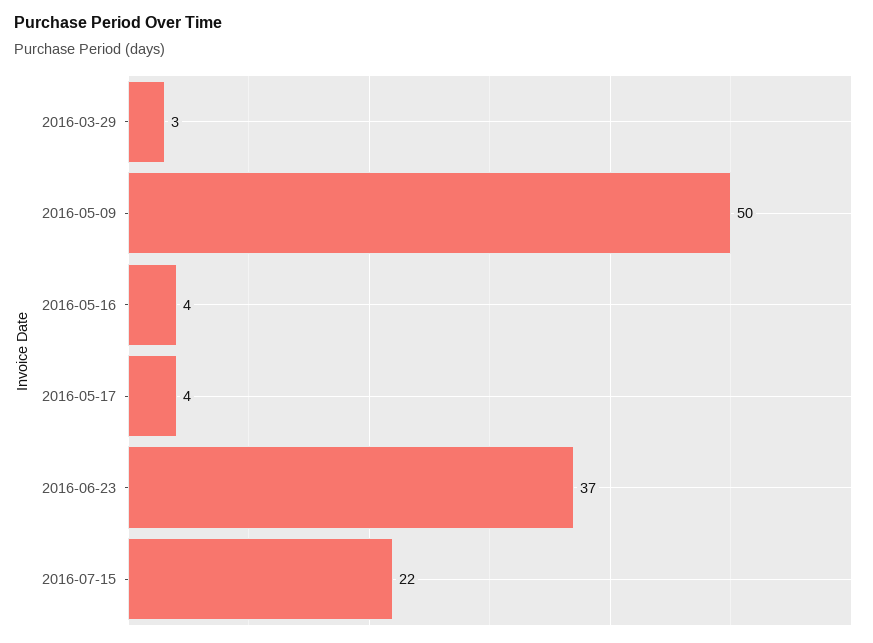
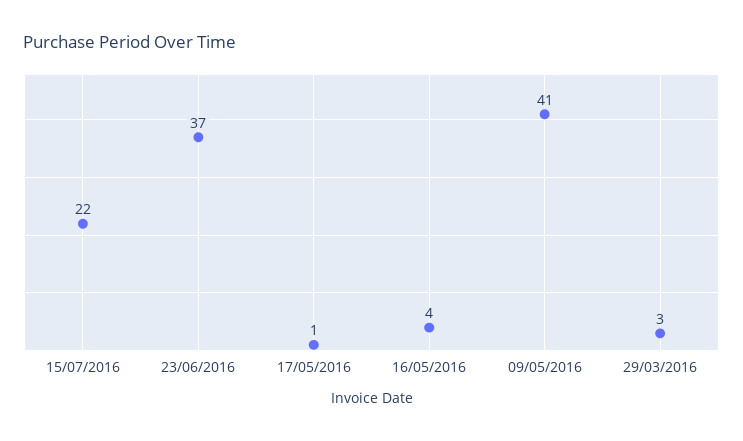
2016-05-09: 50 -> 41
2016-05-17: 4 -> 1

